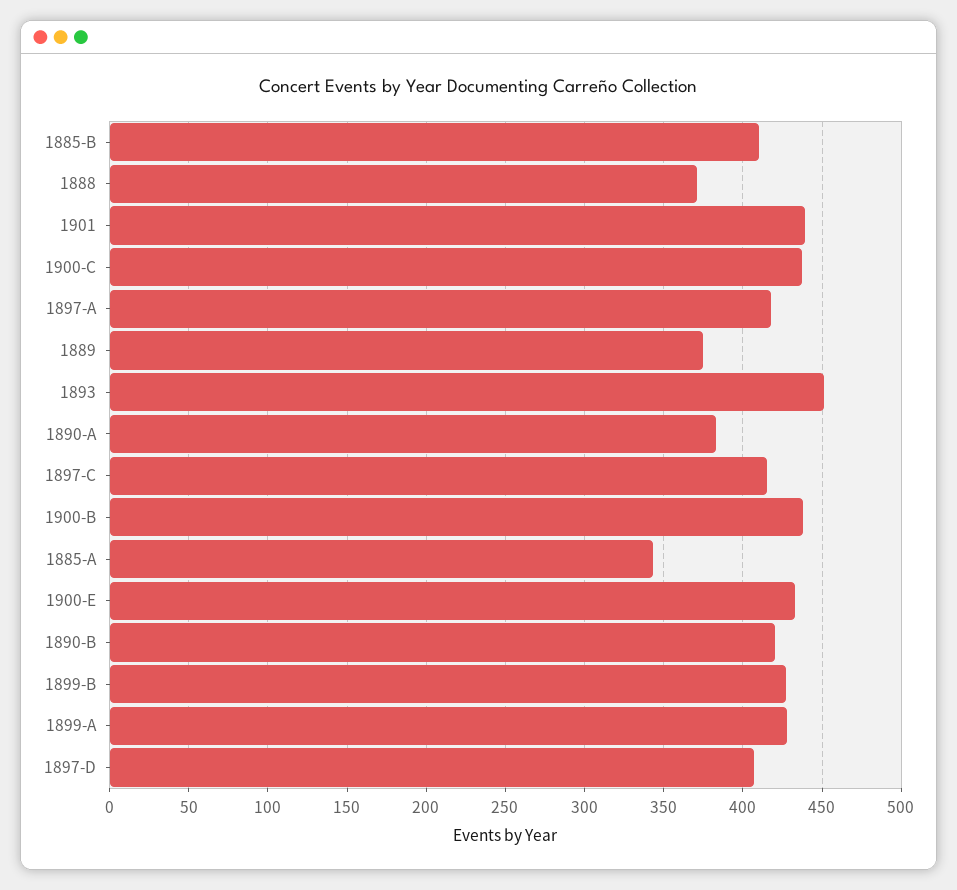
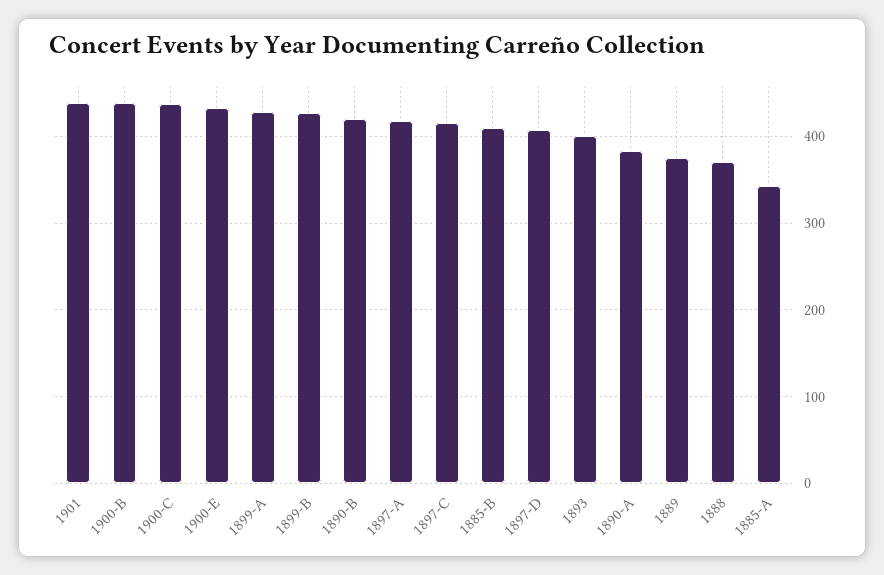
1893: 450 -> 400

